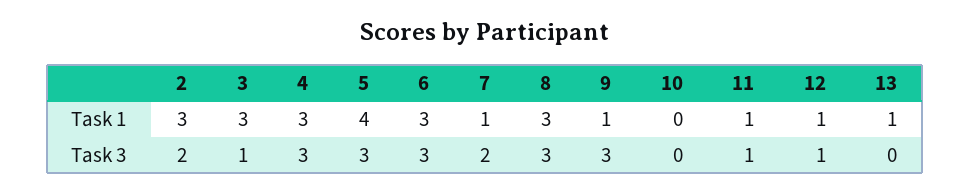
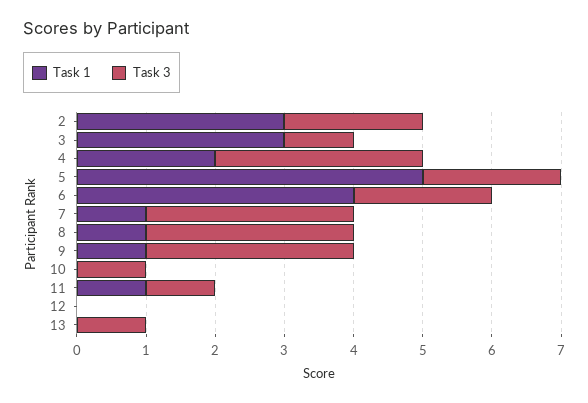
Task 1, 4: 3 -> 2
Task 1, 5: 4 -> 5
Task 1, 6: 3 -> 4
Task 1, 8: 3 -> 1
Task 1, 12: 1 -> 0
Task 1, 13: 1 -> 0
Task 3, 5: 3 -> 2
Task 3, 6: 3 -> 2
Task 3, 7: 2 -> 3
Task 3, 10: 0 -> 1
Task 3, 12: 1 -> 0
Task 3, 13: 0 -> 1

